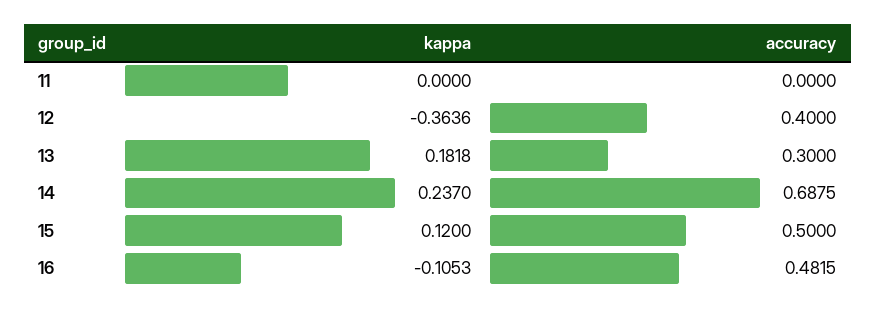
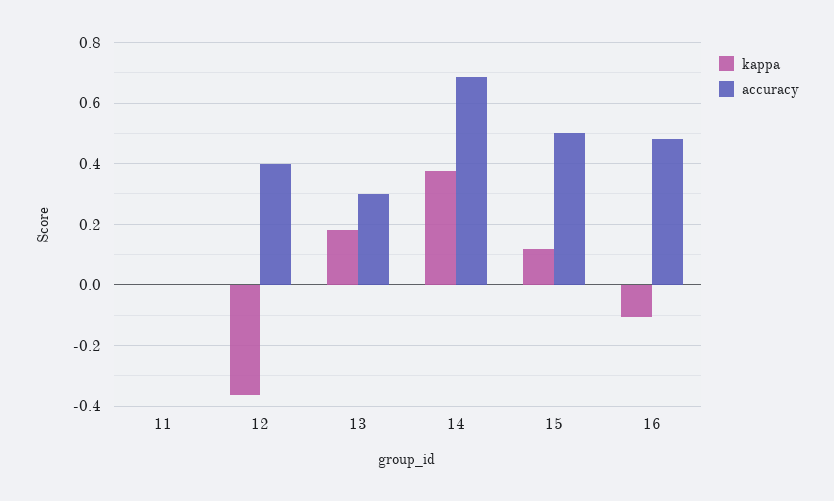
kappa, 14: 0.237 -> 0.38

